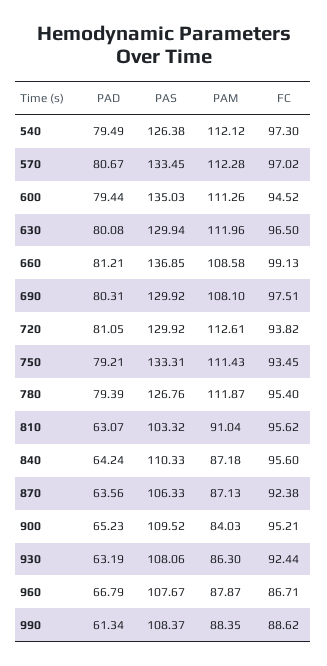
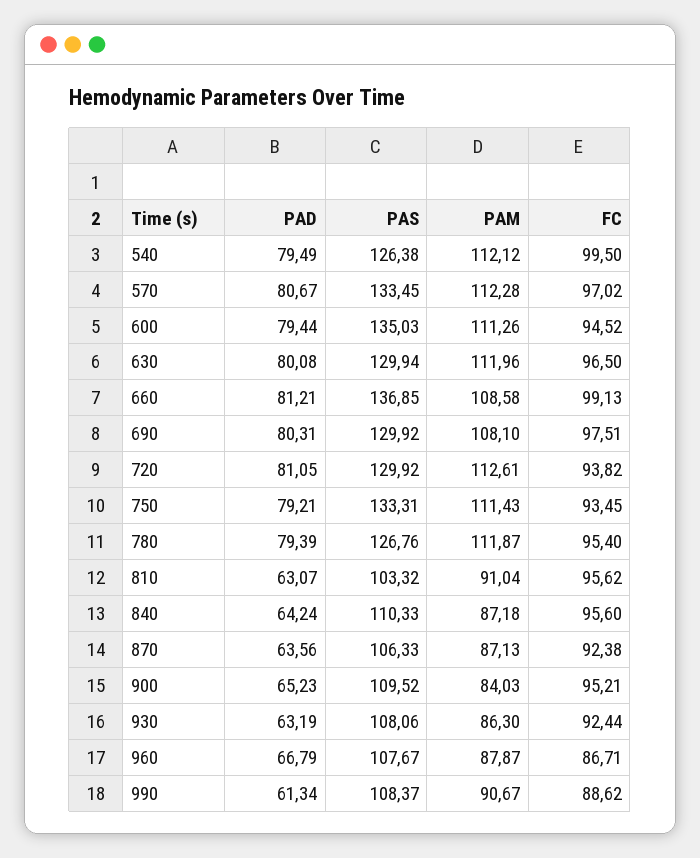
FC, 540: 97.3 -> 99.5
PAM, 990: 88.35 -> 90.67

